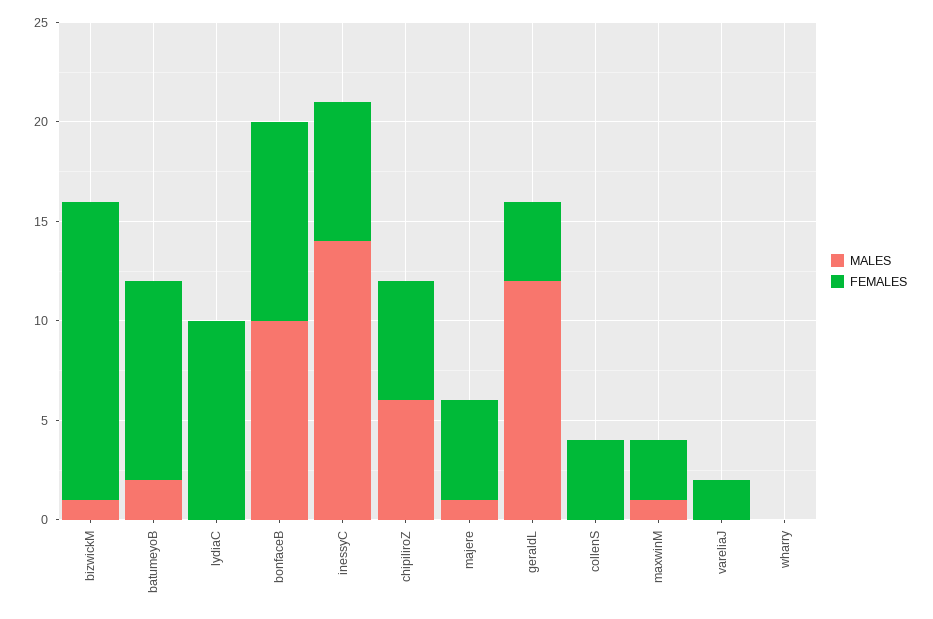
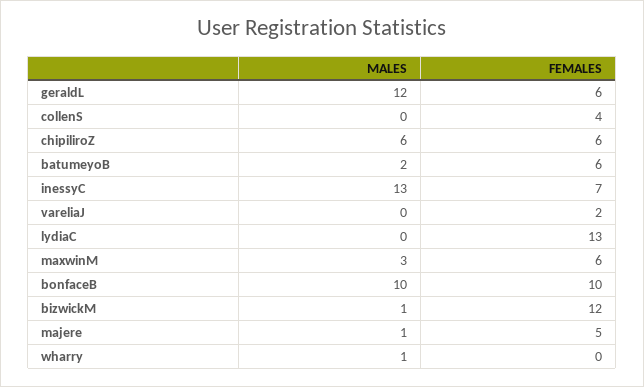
FEMALES, bizwickM: 15 -> 12
FEMALES, batumeyoB: 10 -> 6
FEMALES, lydiaC: 10 -> 13
MALES, inessyC: 14 -> 13
FEMALES, geraldL: 4 -> 6
MALES, maxwinM: 1 -> 3
FEMALES, maxwinM: 3 -> 6
MALES, wharry: 0 -> 1

